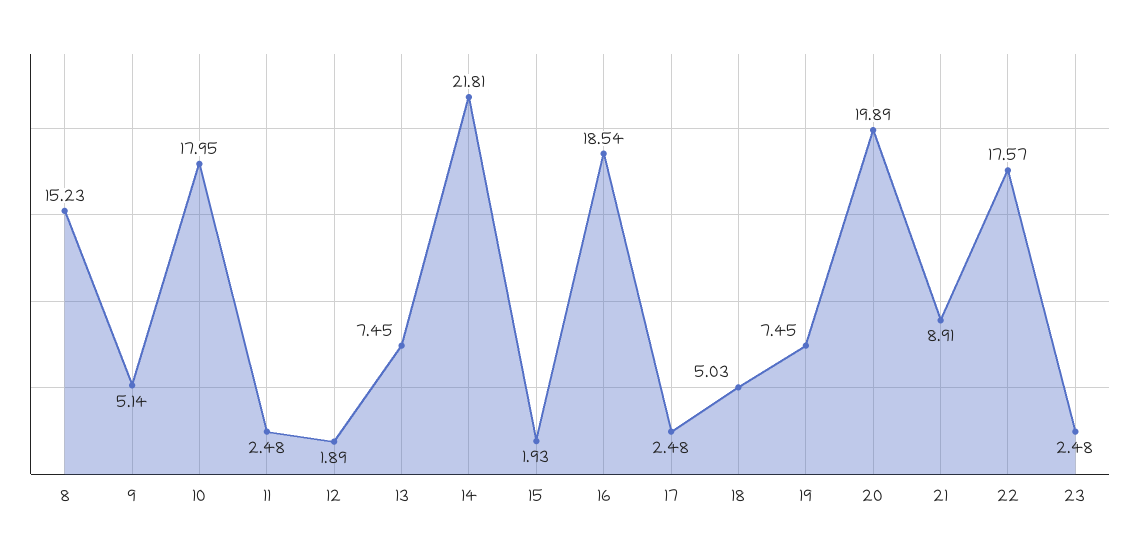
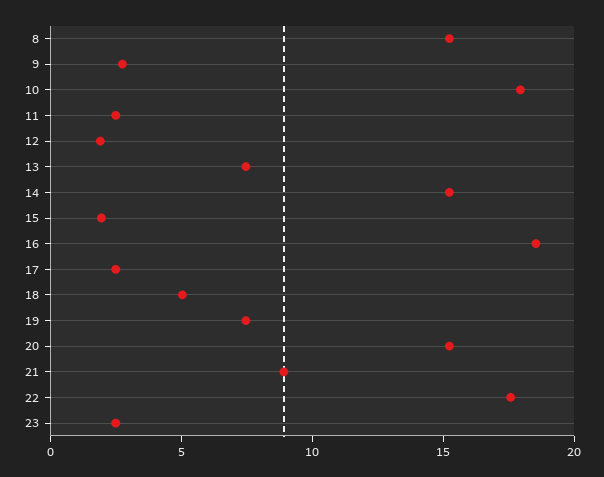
9: 5.14 -> 3
14: 21.81 -> 15
20: 19.89 -> 15

